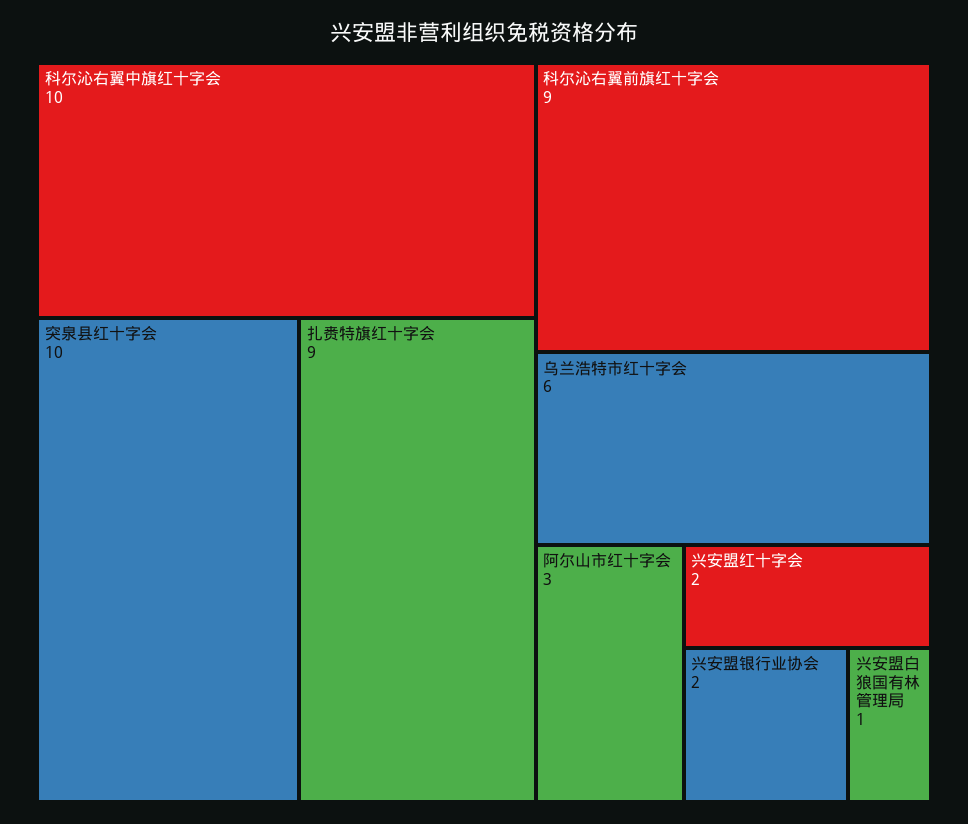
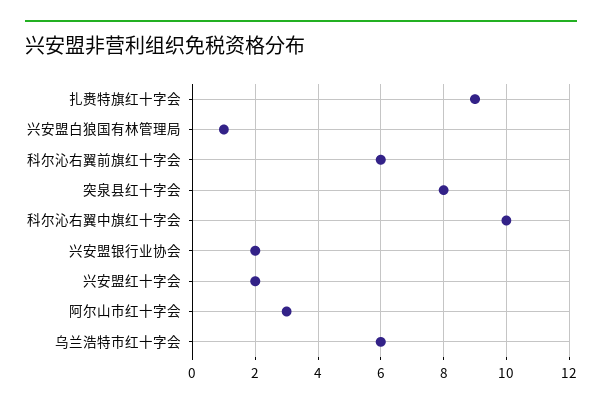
突泉县红十字会: 10 -> 8
科尔沁右翼前旗红十字会: 9 -> 6

